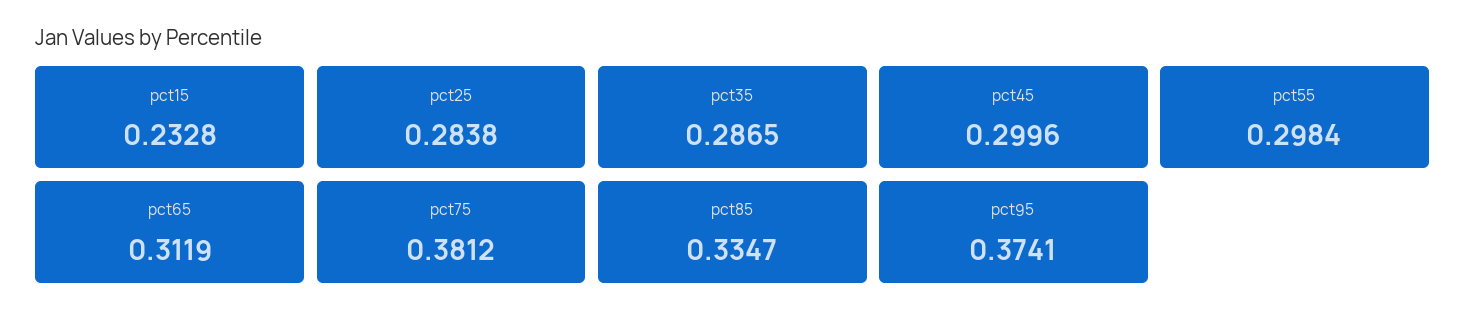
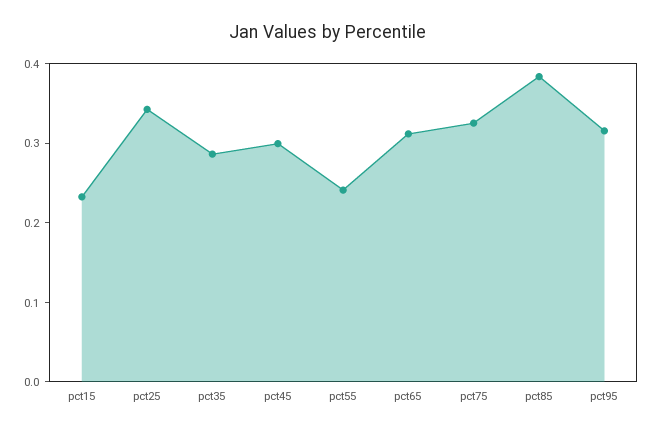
pct25: 0.2838 -> 0.34
pct55: 0.2984 -> 0.24
pct75: 0.3812 -> 0.32
pct85: 0.3347 -> 0.38
pct95: 0.3741 -> 0.32

